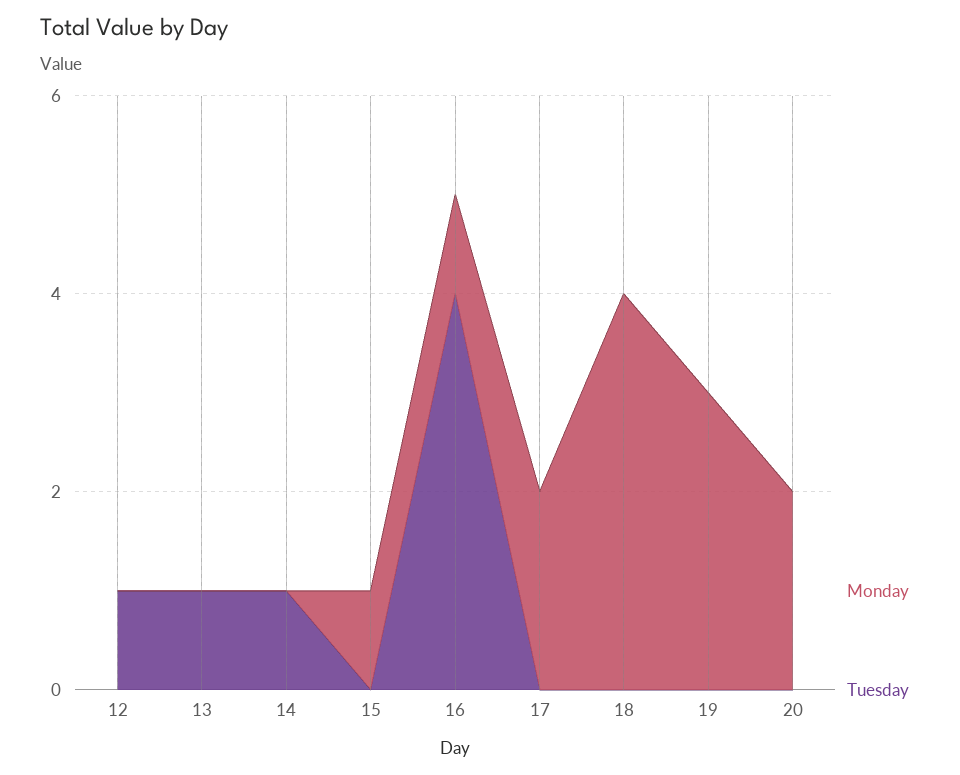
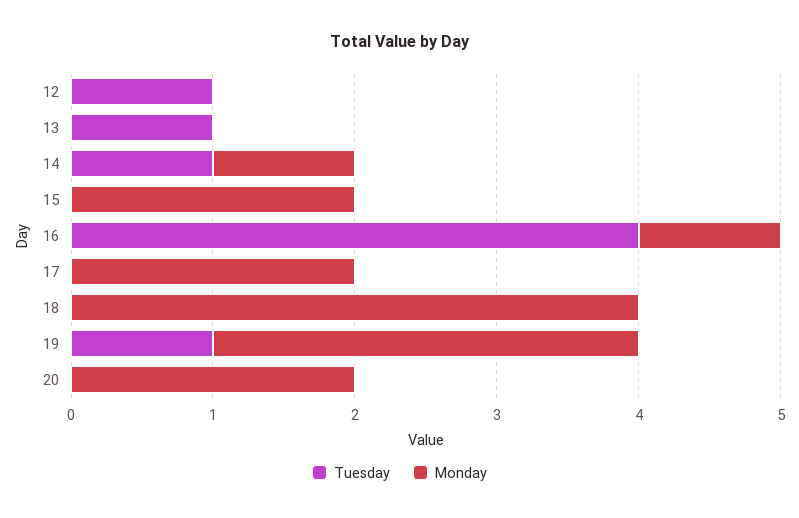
Monday, 14: 0 -> 1
Monday, 15: 1 -> 2
Tuesday, 19: 0 -> 1

